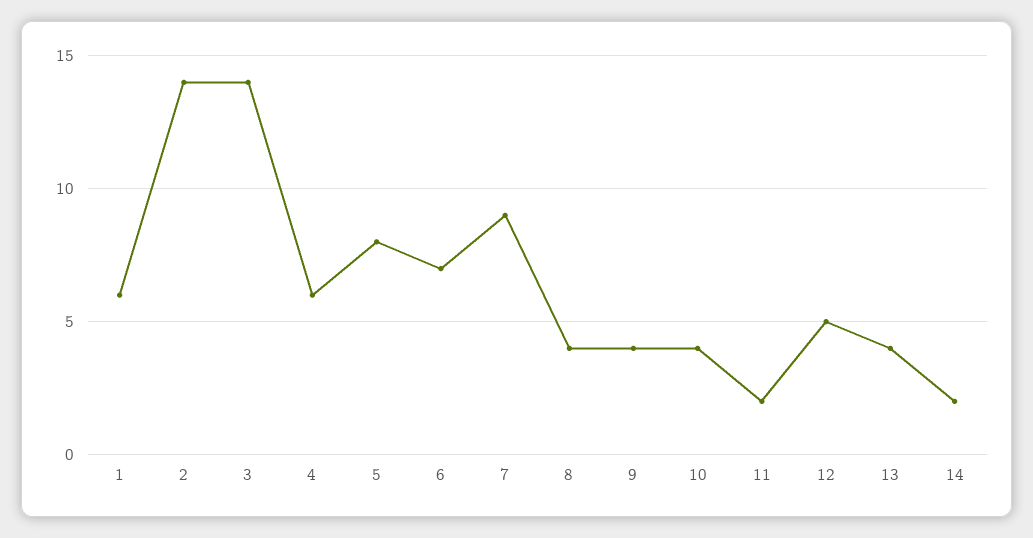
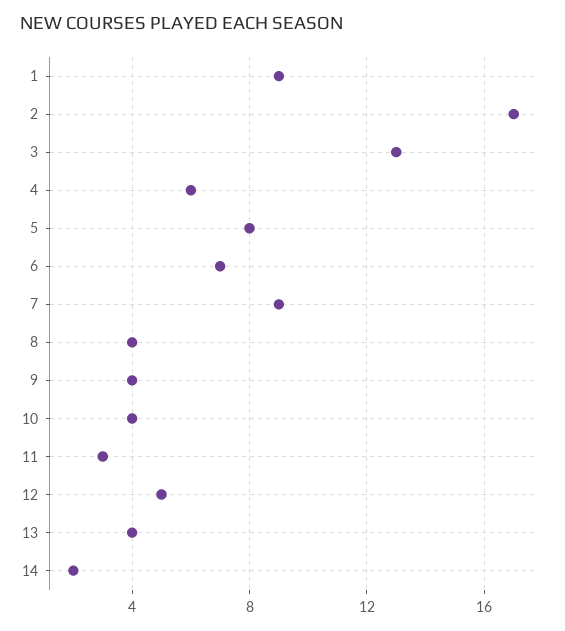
1: 6 -> 9
2: 14 -> 17
3: 14 -> 13
11: 2 -> 3

